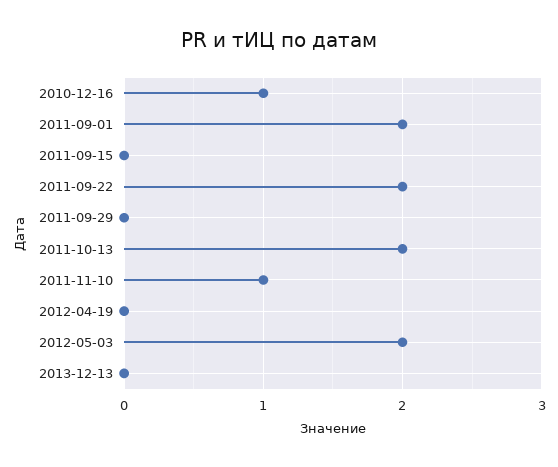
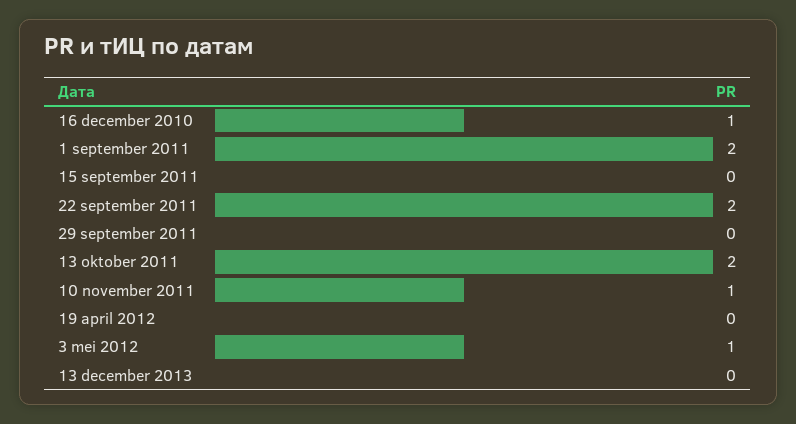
2012-05-03: 2 -> 1

